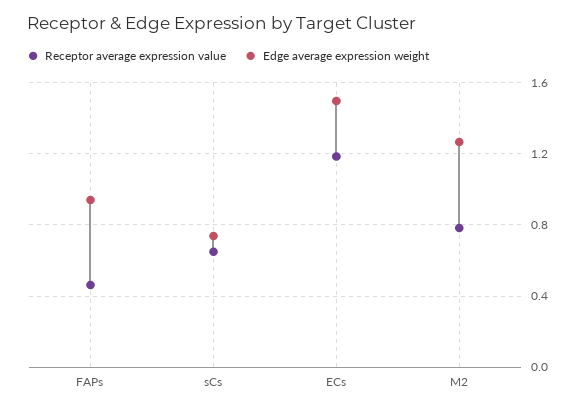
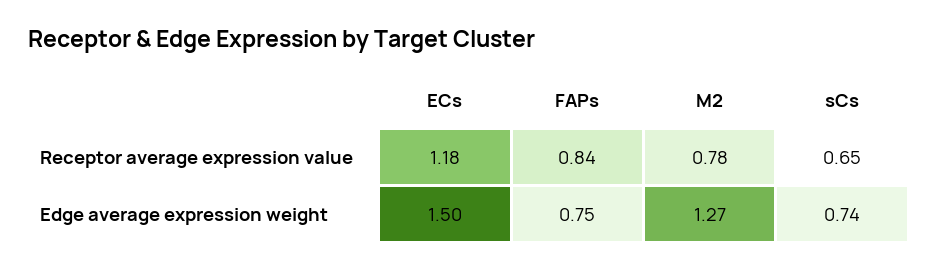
Receptor average expression value, FAPs: 0.45 -> 0.84
Edge average expression weight, FAPs: 0.95 -> 0.75

